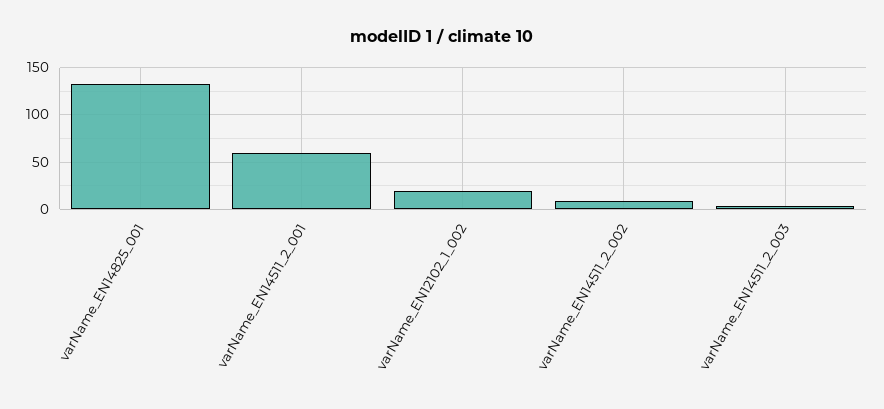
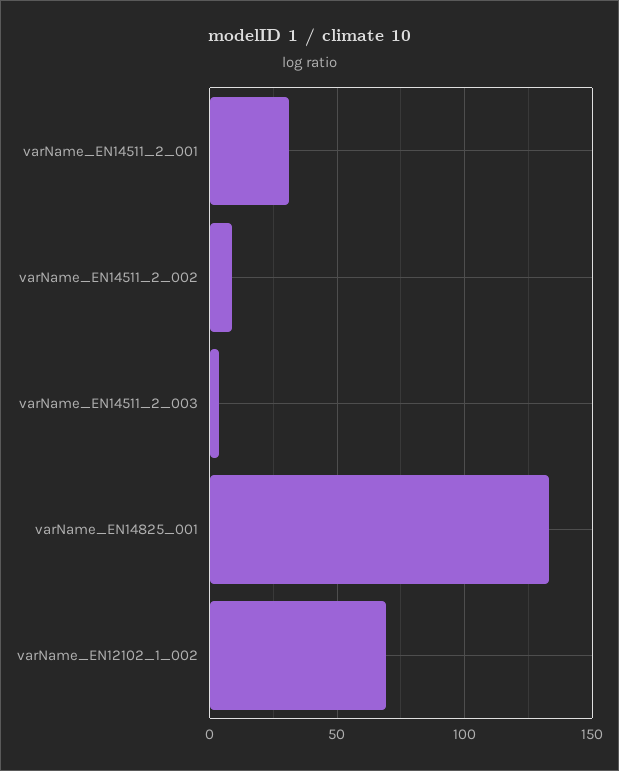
varName_EN14511_2_001: 60 -> 30
varName_EN12102_1_002: 20 -> 70

